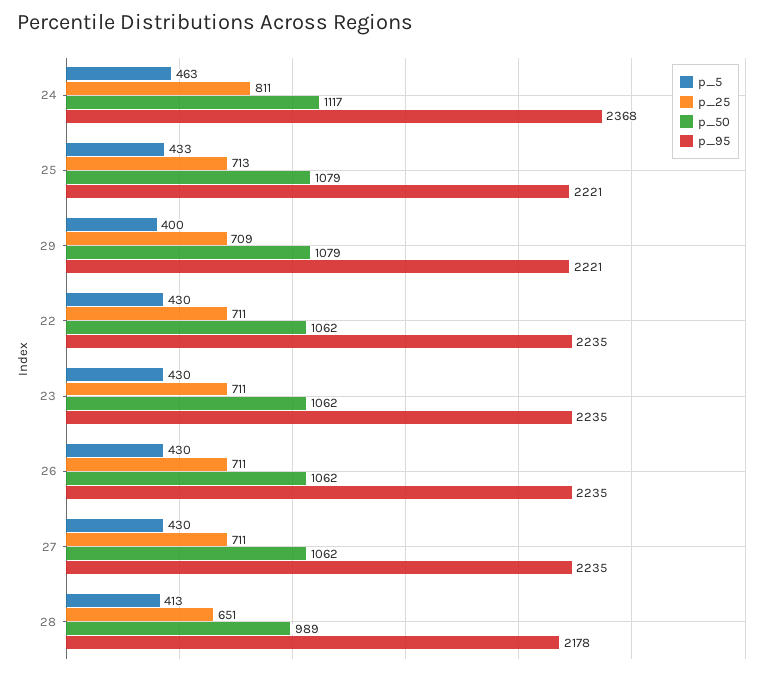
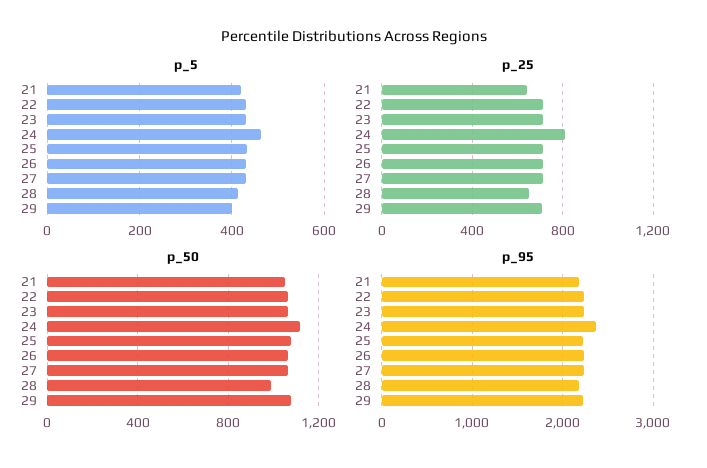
p_5, 21: none -> 420
p_25, 21: none -> 650
p_50, 21: none -> 1050
p_95, 21: none -> 2200

